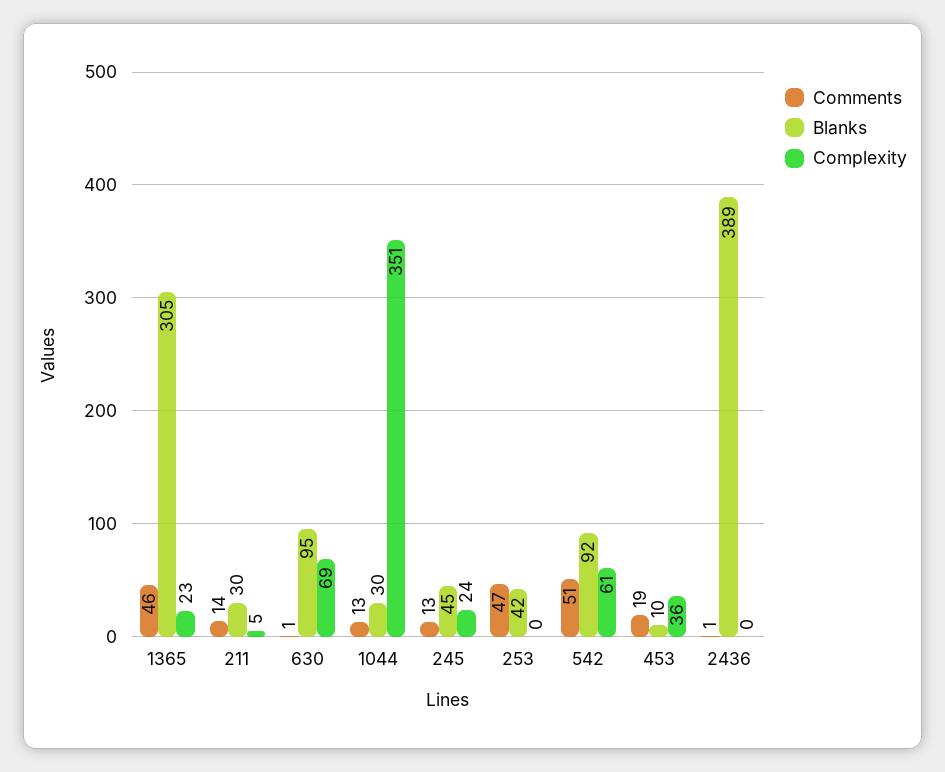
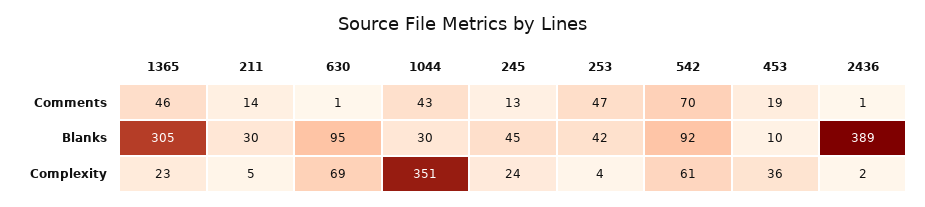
Comments, 1044: 13 -> 43
Complexity, 253: 0 -> 4
Comments, 542: 51 -> 70
Complexity, 2436: 0 -> 2

